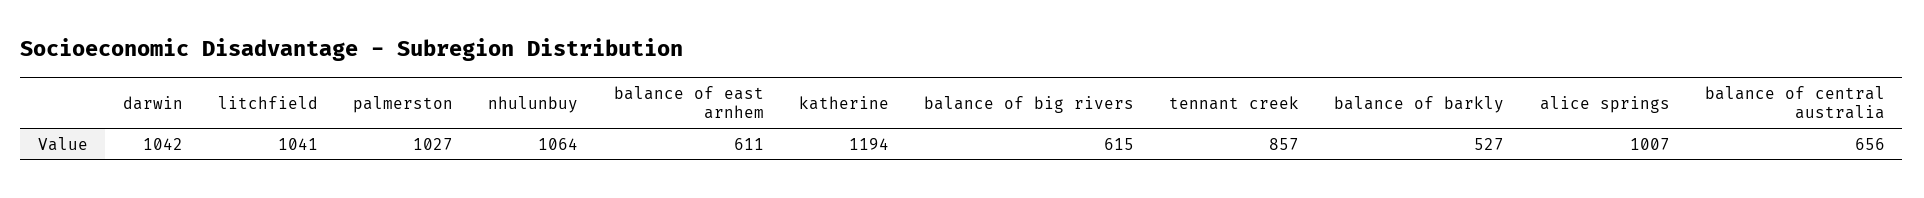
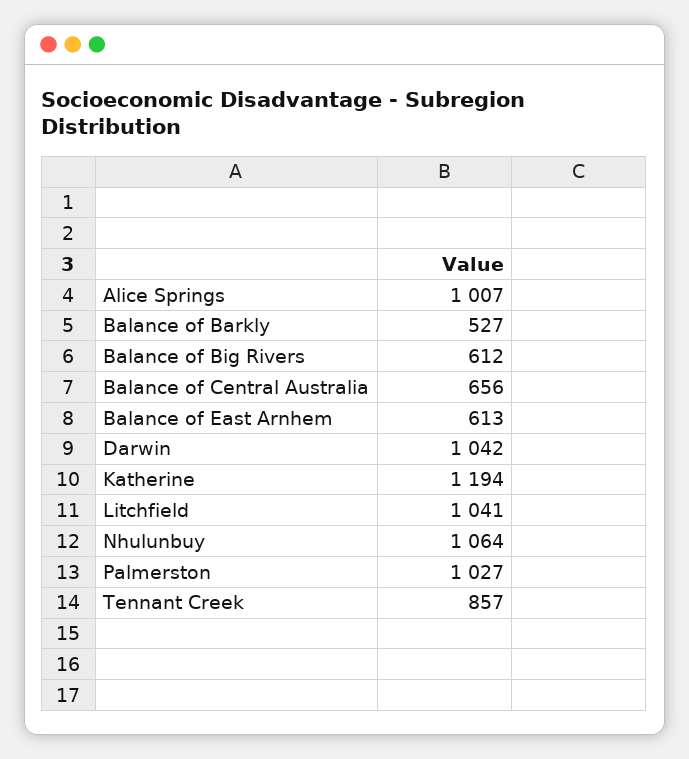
balance of east arnhem: 611 -> 613
balance of big rivers: 615 -> 612

